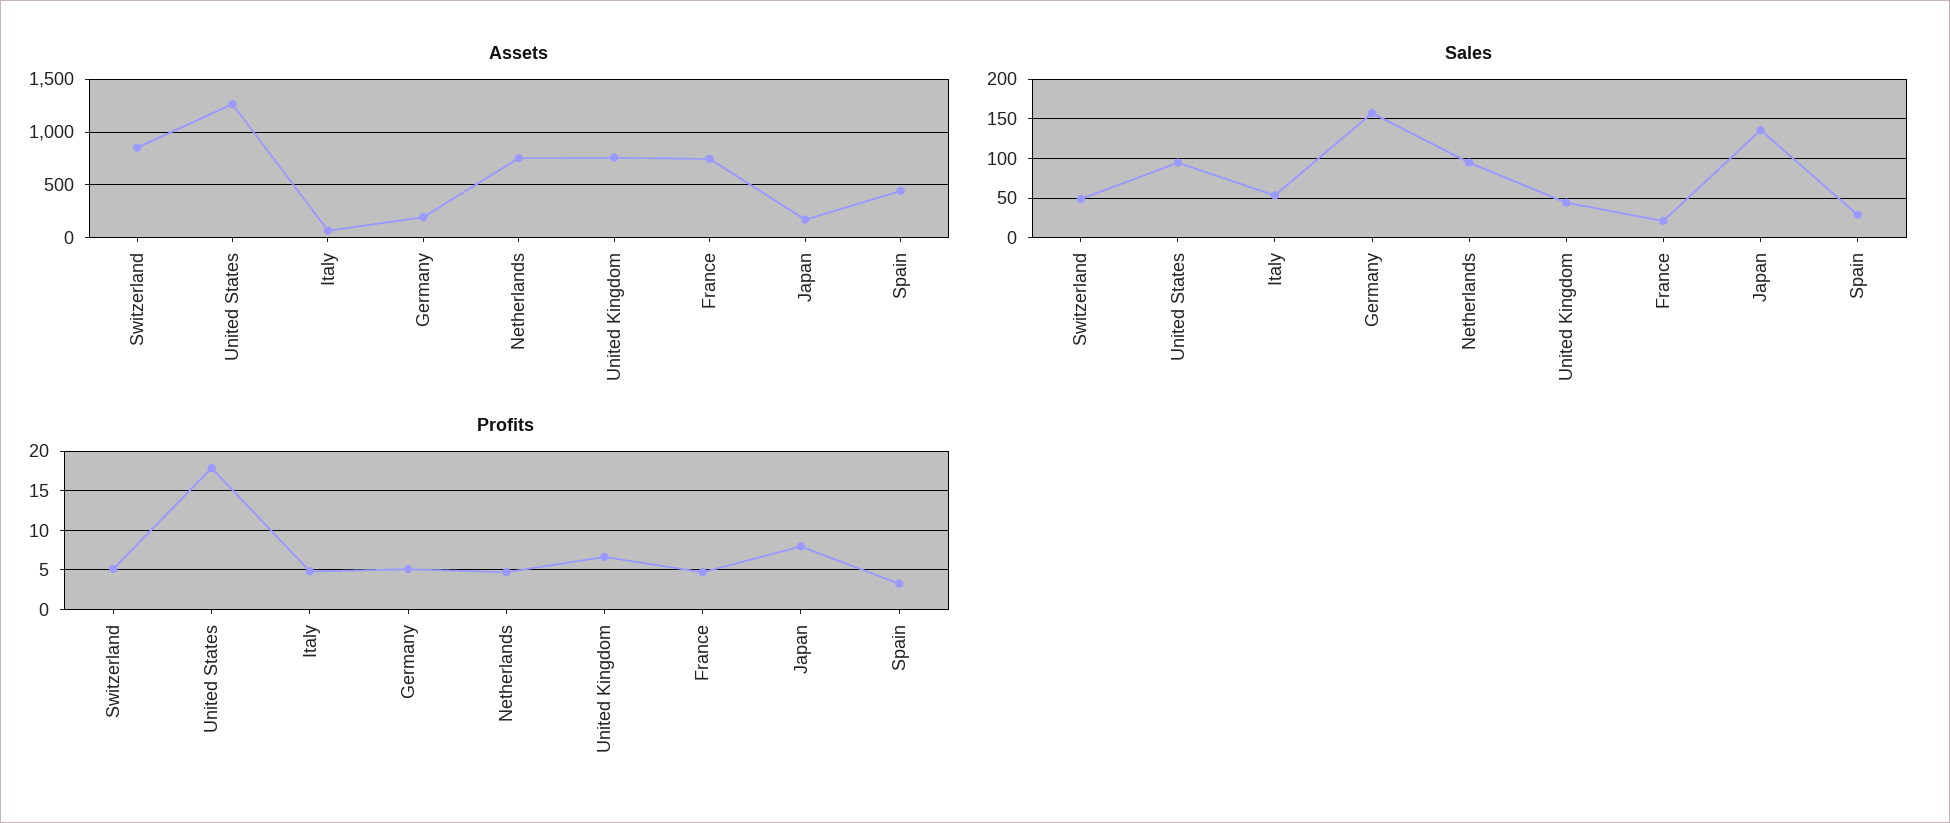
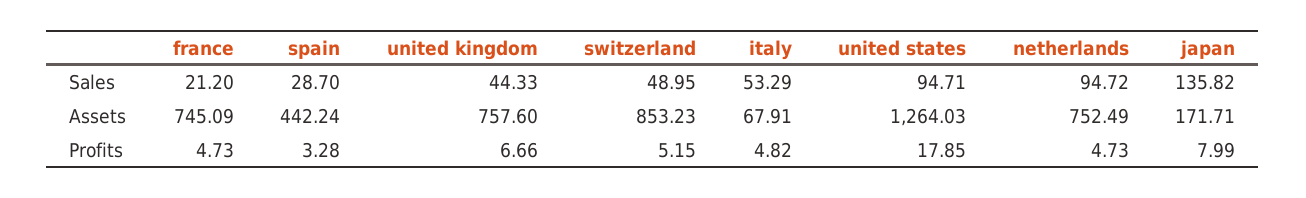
Assets, Germany: 200 -> none
Sales, Germany: 160 -> none
Profits, Germany: 5 -> none

